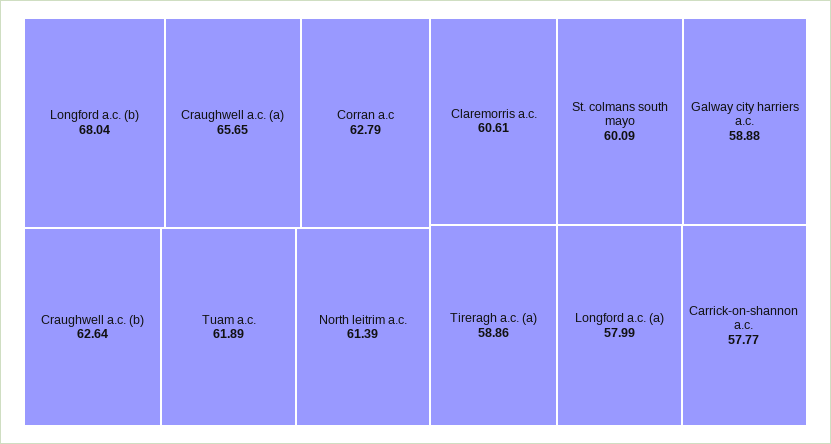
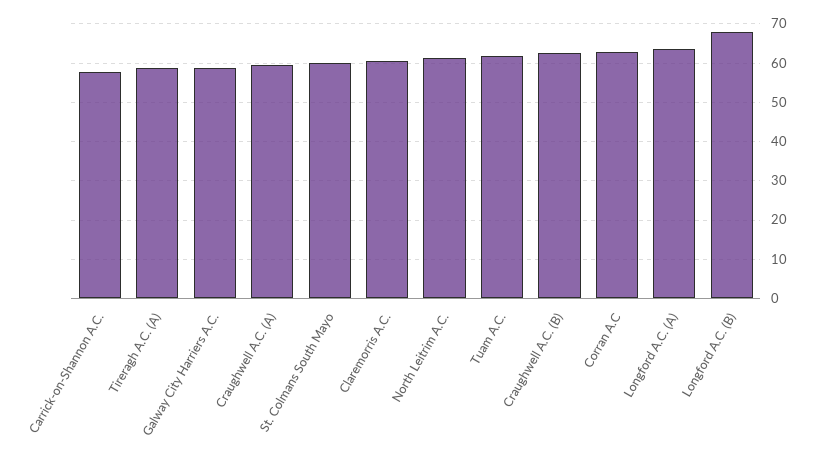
Craughwell a.c. (a): 65.65 -> 60
Longford a.c. (a): 57.99 -> 64

